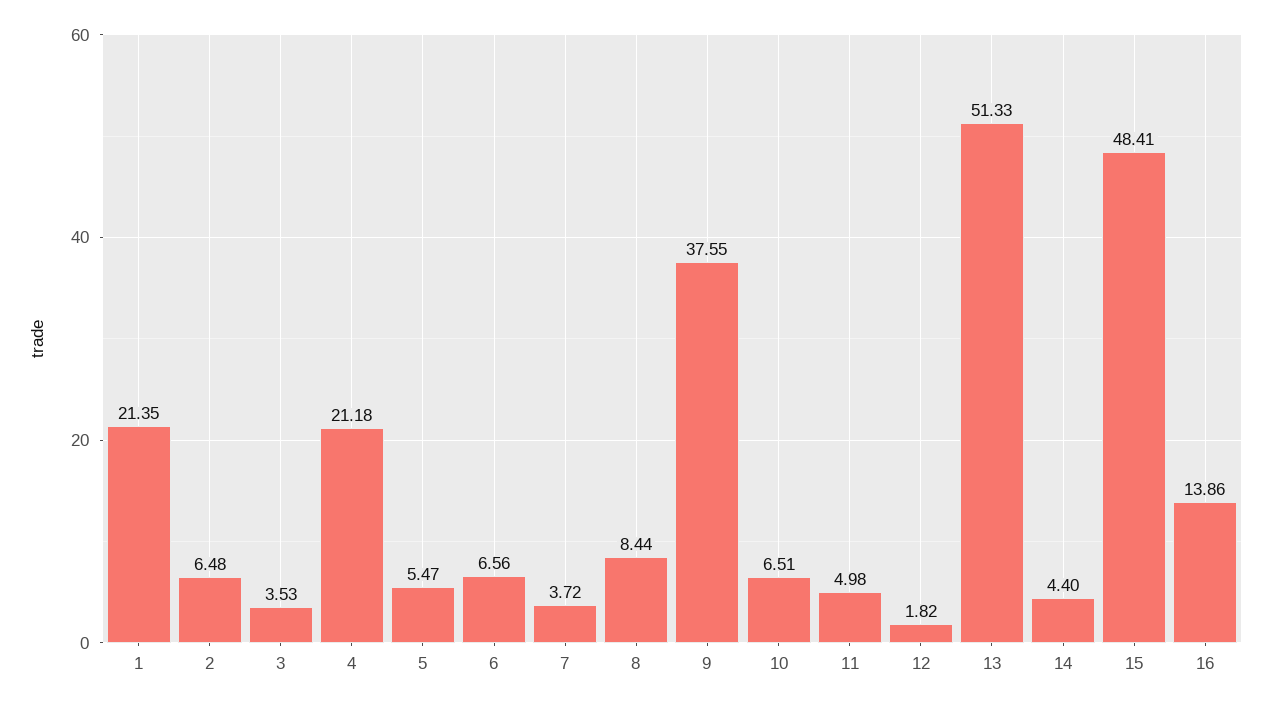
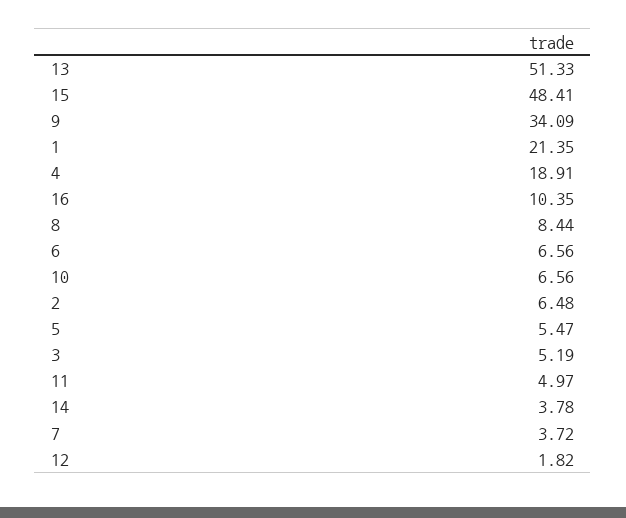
3: 3.53 -> 5.19
4: 21.18 -> 18.91
9: 37.55 -> 34.09
10: 6.51 -> 6.56
11: 4.98 -> 4.97
14: 4.4 -> 3.78
16: 13.86 -> 10.35

